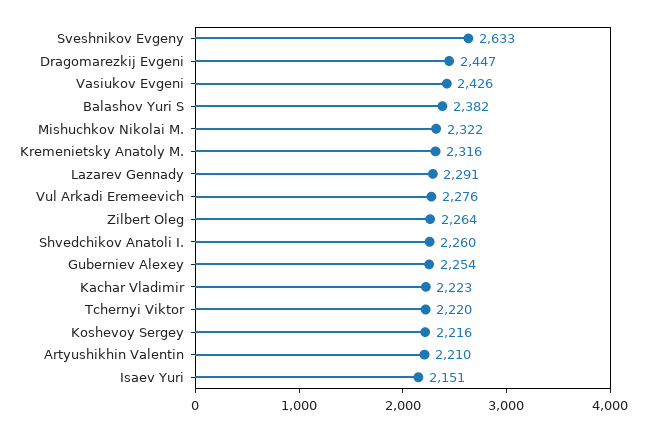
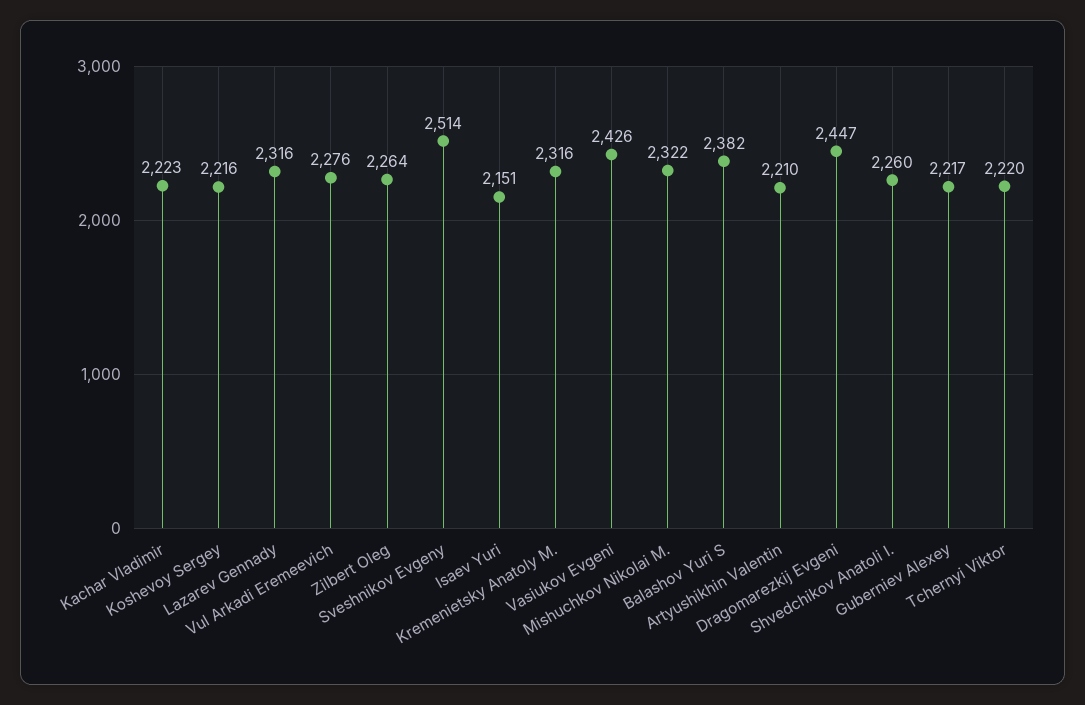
Sveshnikov Evgeny: 2633 -> 2514
Lazarev Gennady: 2291 -> 2316
Guberniev Alexey: 2254 -> 2217

